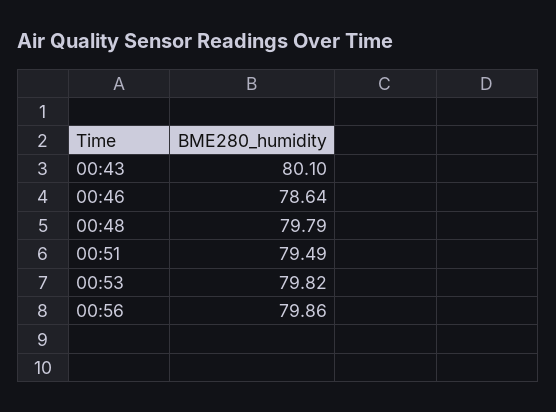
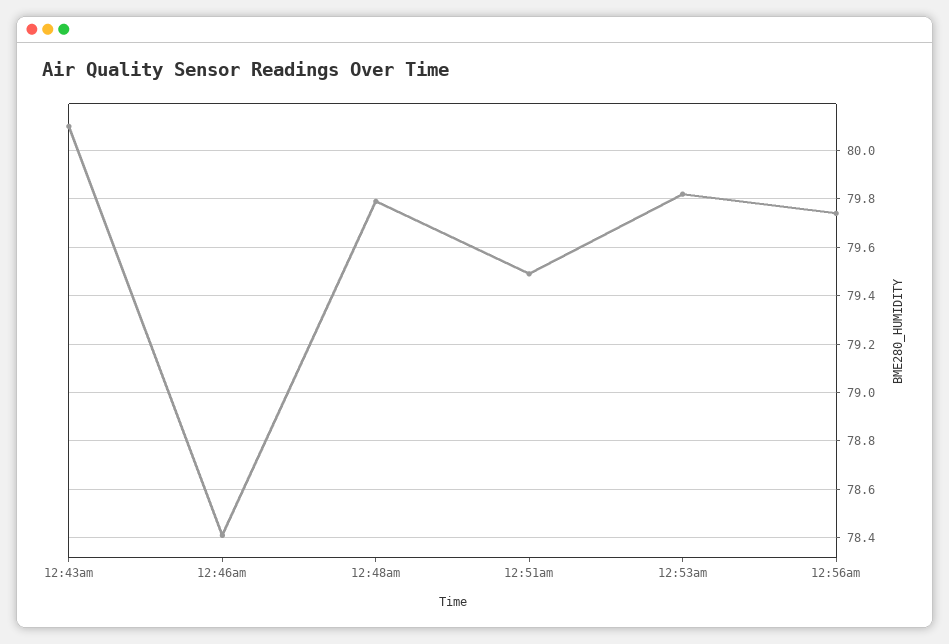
00:46: 78.64 -> 78.4
00:56: 79.86 -> 79.75

